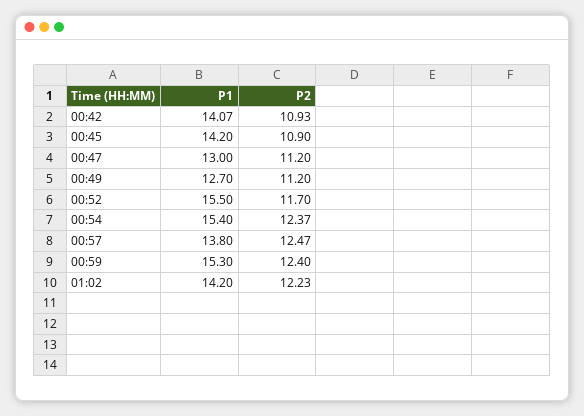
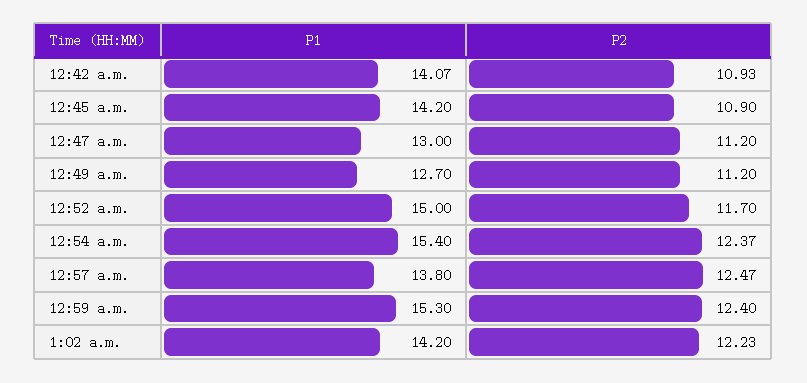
P1, 00:52: 15.5 -> 15

